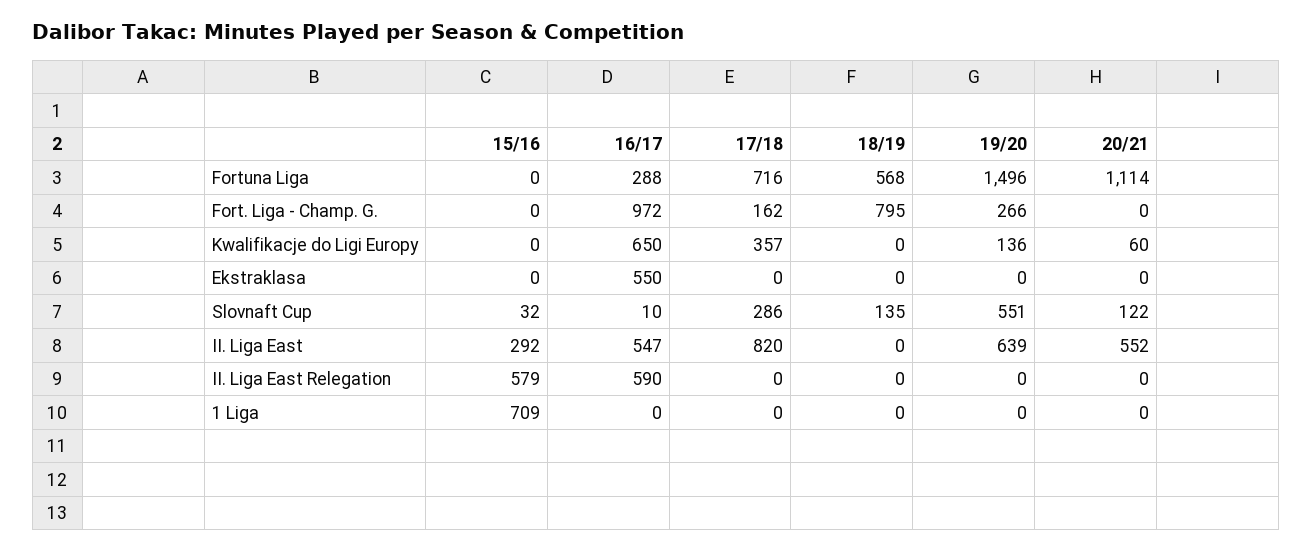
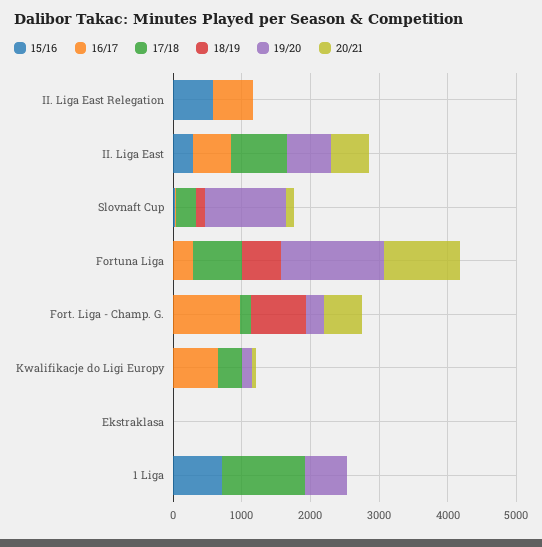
20/21, Fort. Liga - Champ. G.: 0 -> 600
16/17, Ekstraklasa: 550 -> 0
19/20, Slovnaft Cup: 551 -> 1200
17/18, 1 Liga: 0 -> 1200
19/20, 1 Liga: 0 -> 600

